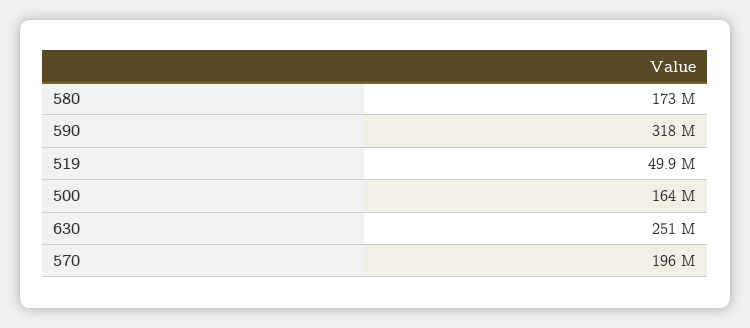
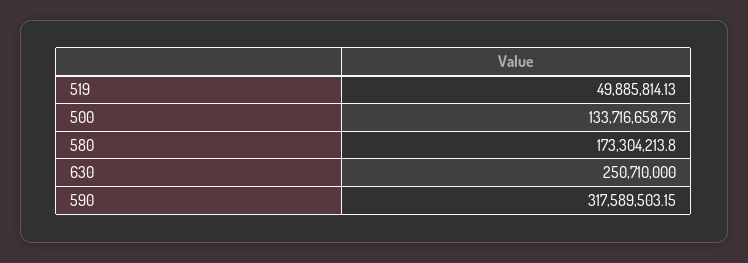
500: 164000000 -> 133716658.76
570: 196000000 -> none

